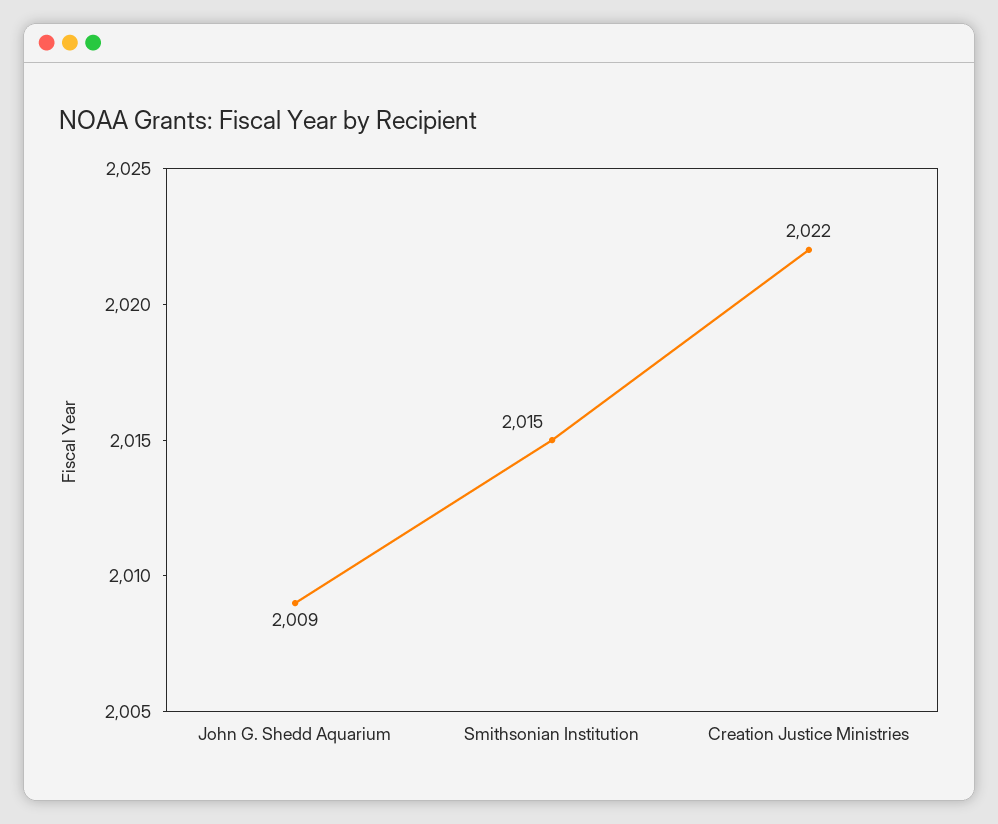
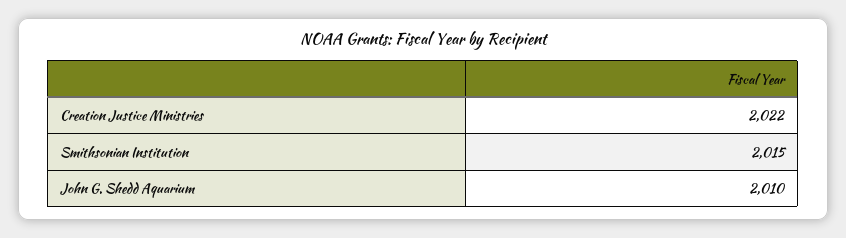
John G. Shedd Aquarium: 2009 -> 2010

